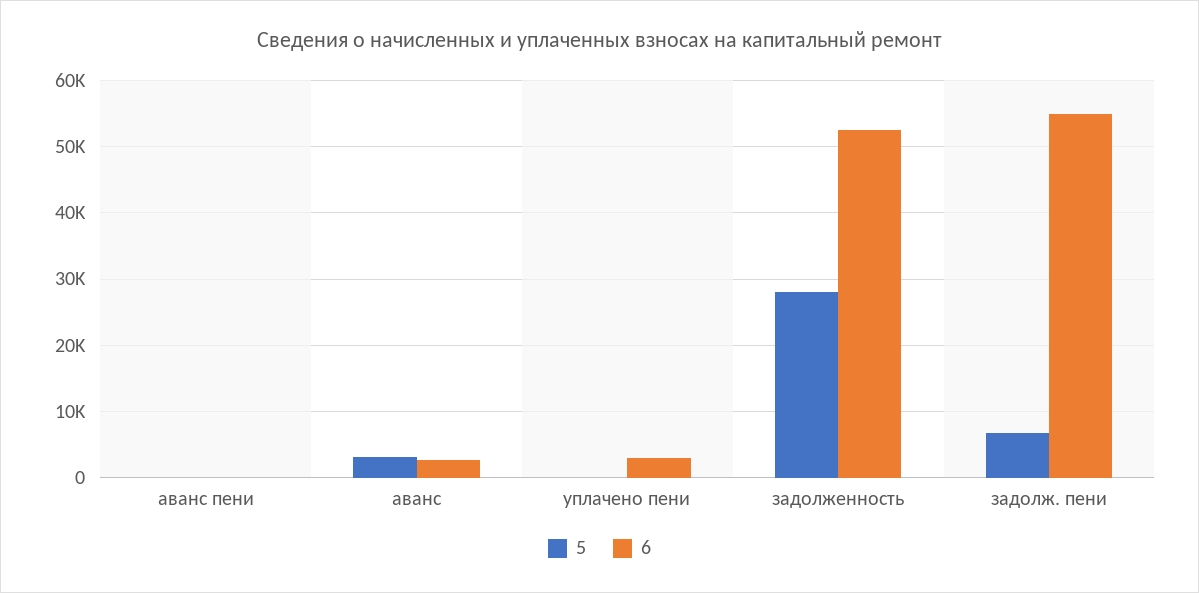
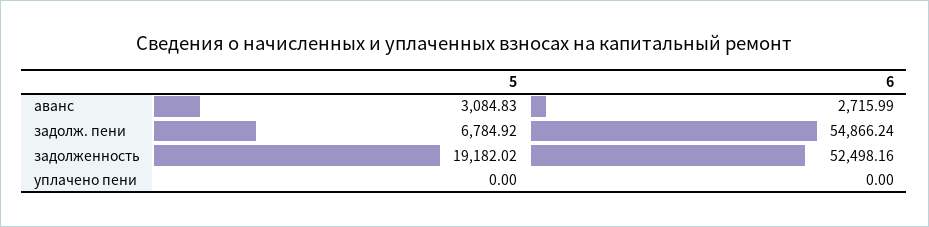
5, аванс пени: 0 -> none
6, аванс пени: 0 -> none
6, уплачено пени: 3000 -> 0
5, задолженность: 28000 -> 19182.02

